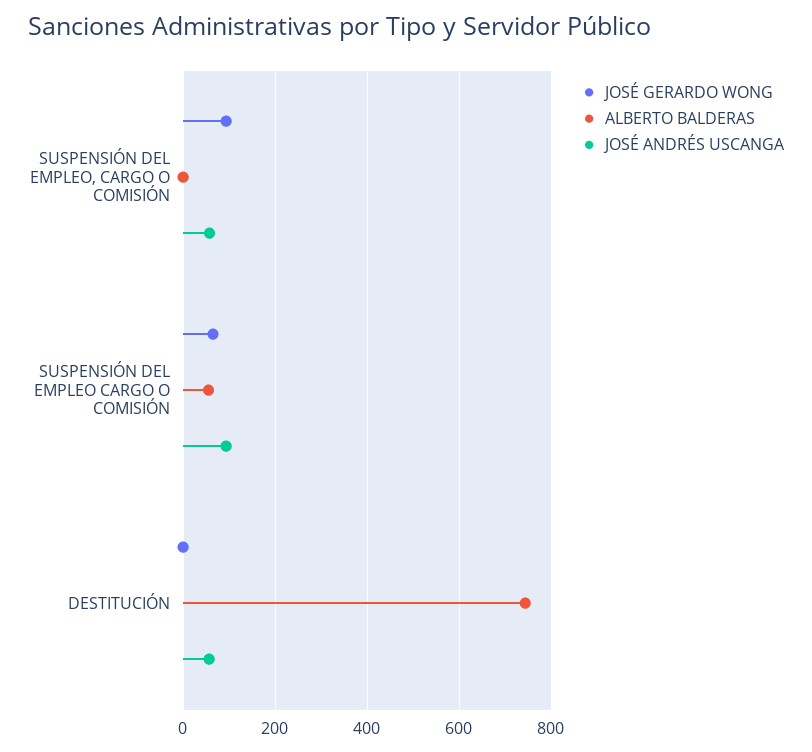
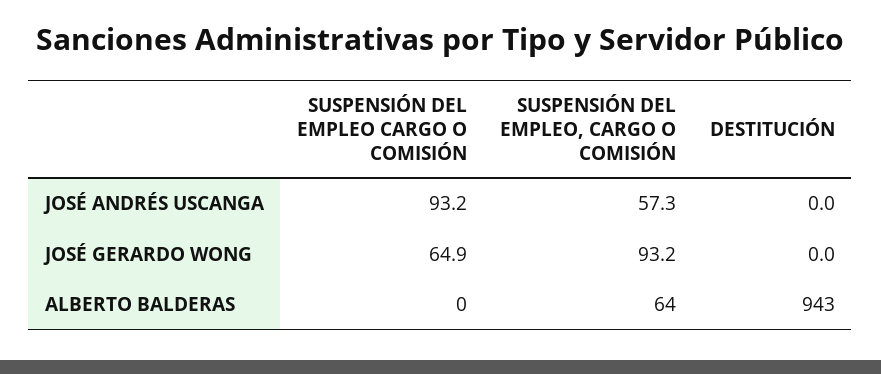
ALBERTO BALDERAS, SUSPENSIÓN DEL EMPLEO, CARGO O COMISIÓN: 0 -> 64
ALBERTO BALDERAS, SUSPENSIÓN DEL EMPLEO CARGO O COMISIÓN: 60 -> 0
ALBERTO BALDERAS, DESTITUCIÓN: 740 -> 943
JOSÉ ANDRÉS USCANGA, DESTITUCIÓN: 60 -> 0

